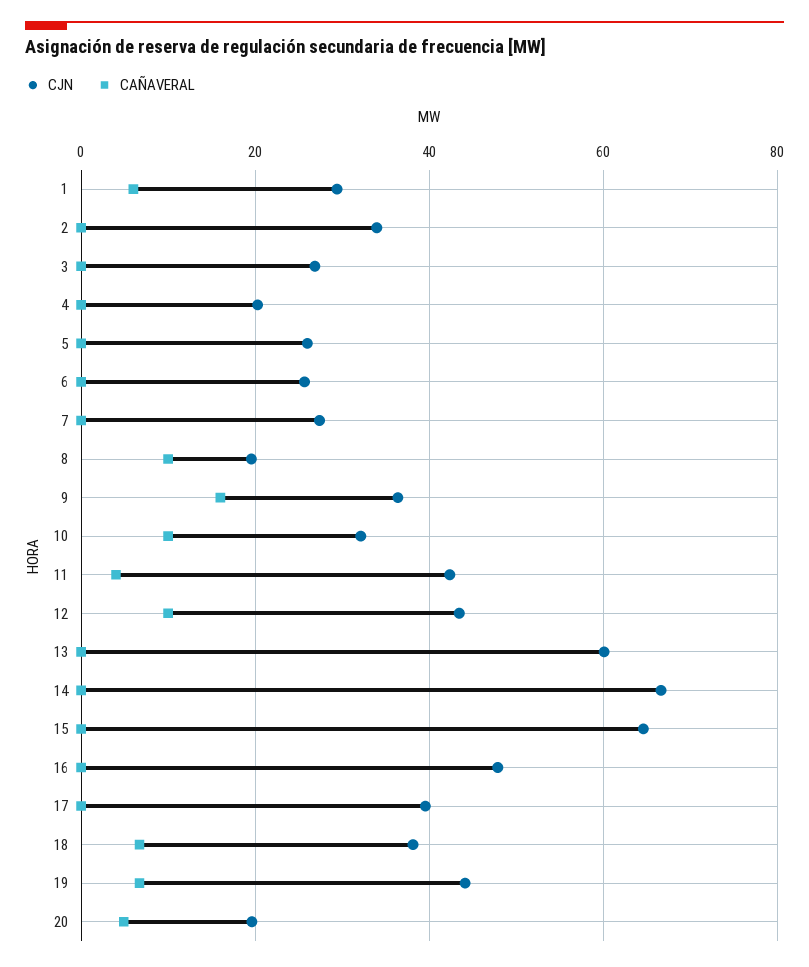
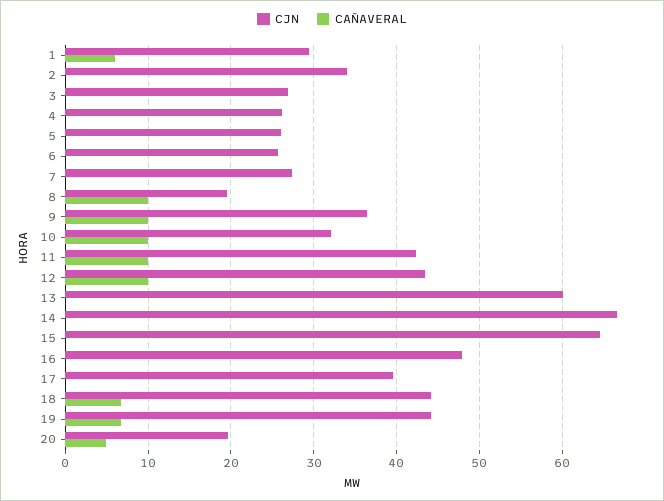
CJN, 4: 20 -> 26
CAÑAVERAL, 9: 16 -> 10
CAÑAVERAL, 11: 4 -> 10
CJN, 18: 38 -> 44

